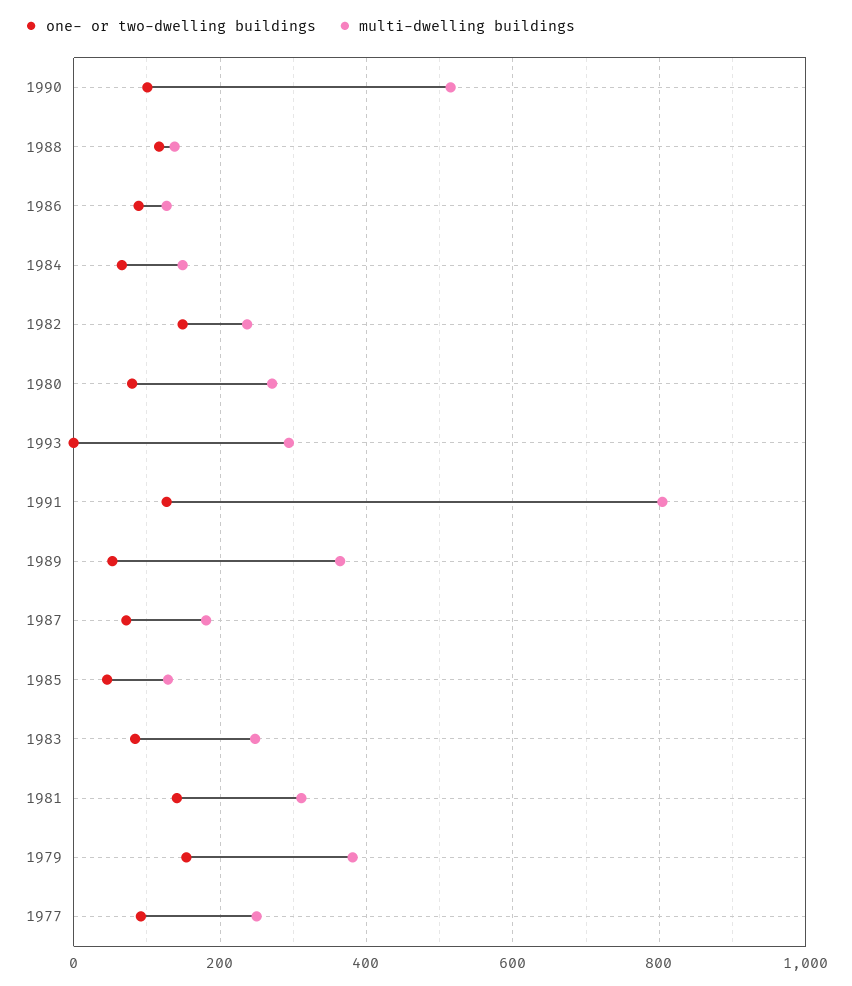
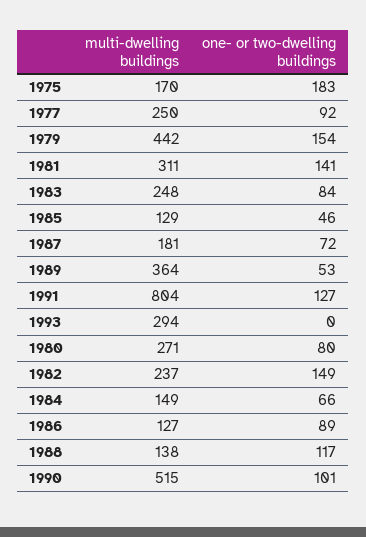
multi-dwelling buildings, 1979: 380 -> 442
multi-dwelling buildings, 1975: none -> 170
one- or two-dwelling buildings, 1975: none -> 183

